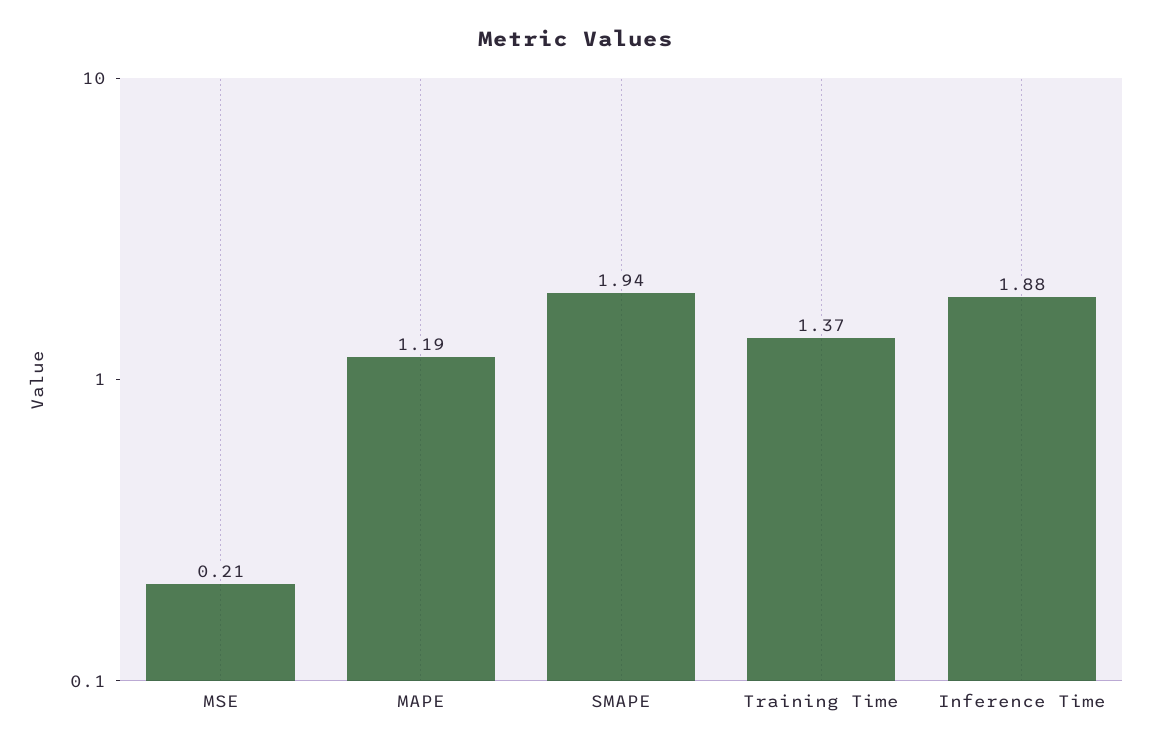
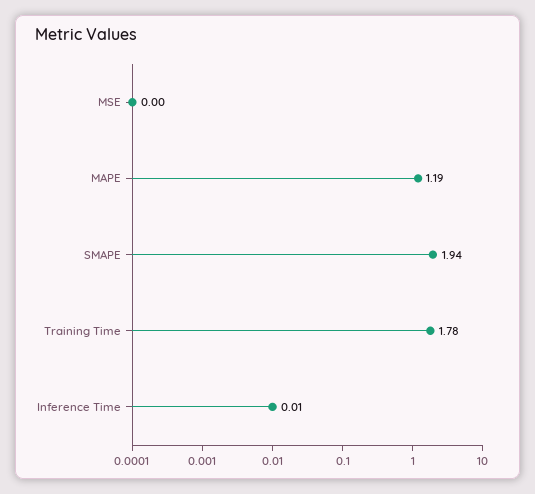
MSE: 0.21 -> 0
Training Time: 1.37 -> 1.78
Inference Time: 1.88 -> 0.01

